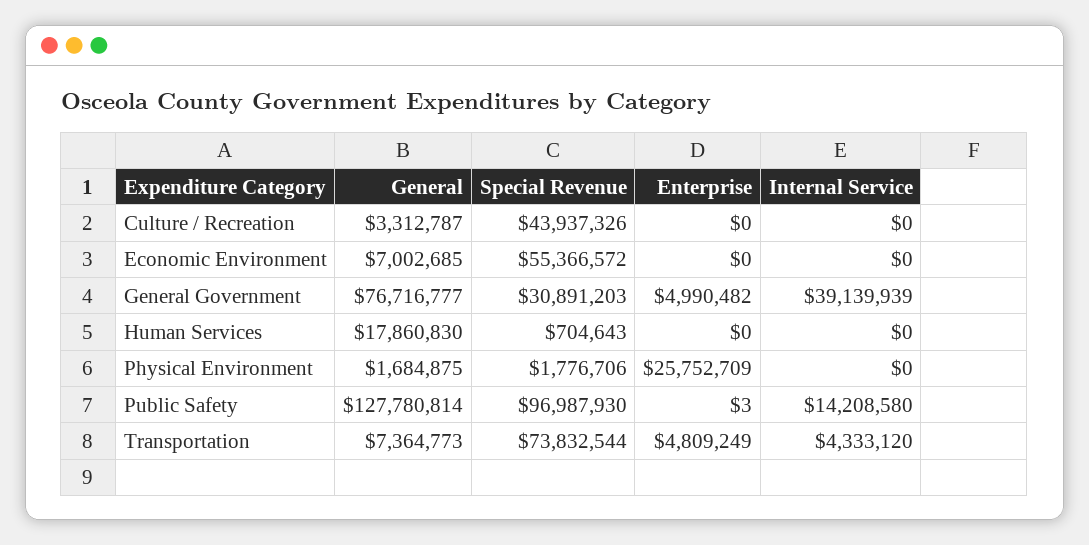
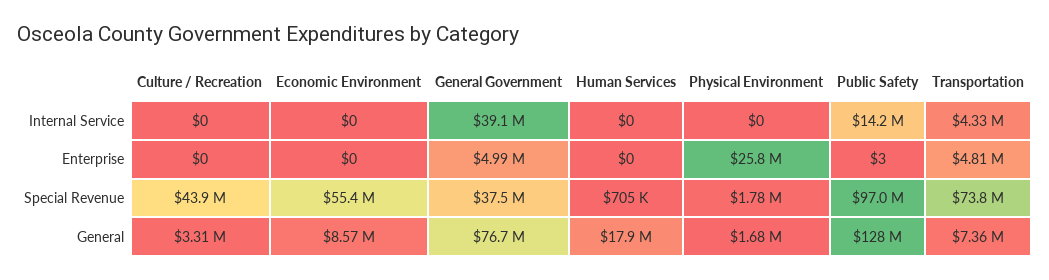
General, Economic Environment: 7002685 -> 8570000
Special Revenue, General Government: 30891203 -> 37500000

